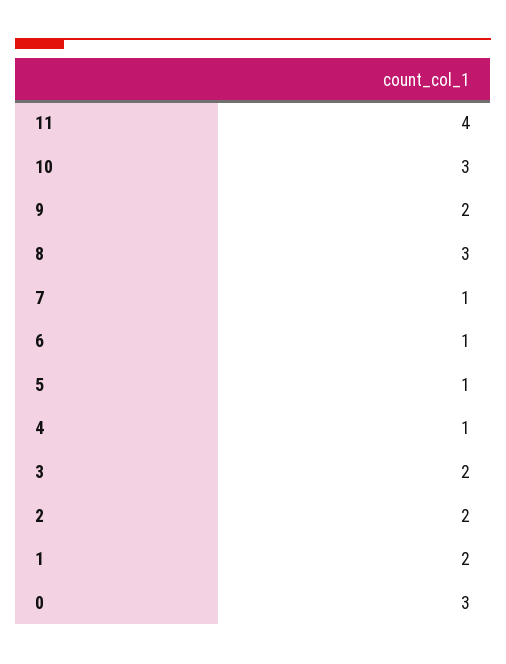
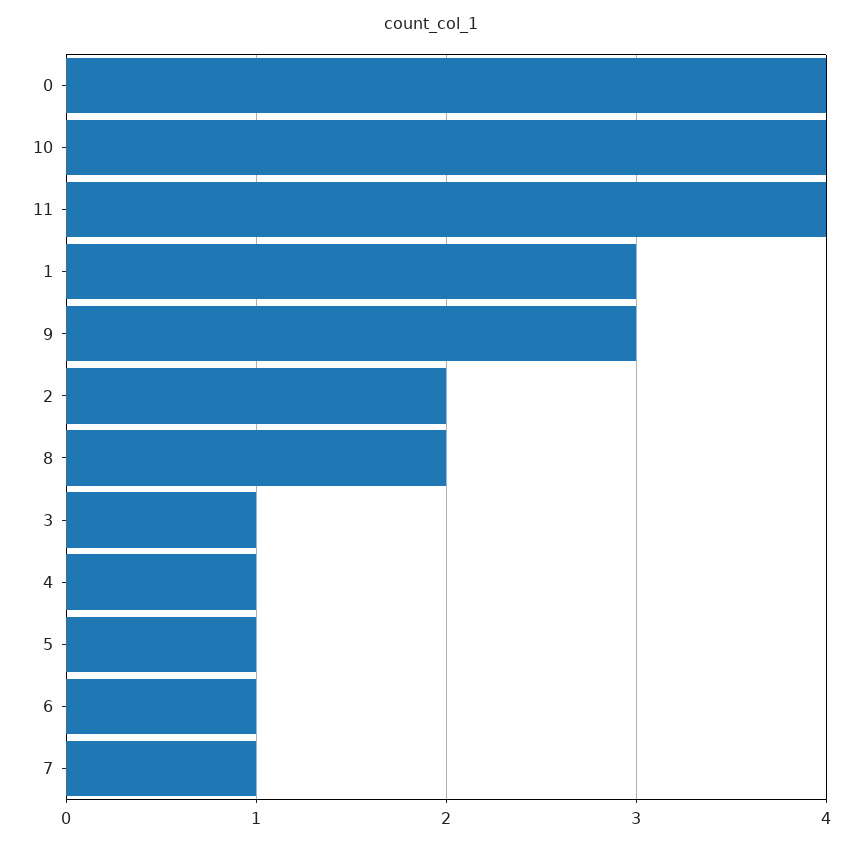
10: 3 -> 4
9: 2 -> 3
8: 3 -> 2
3: 2 -> 1
1: 2 -> 3
0: 3 -> 4

